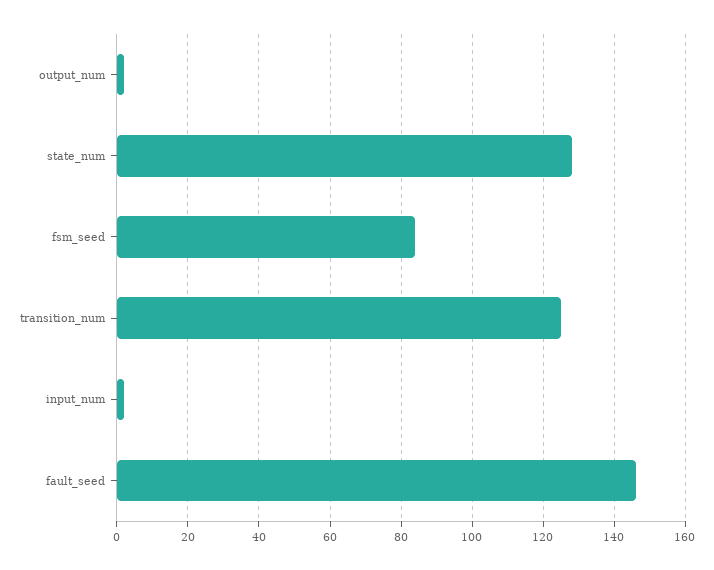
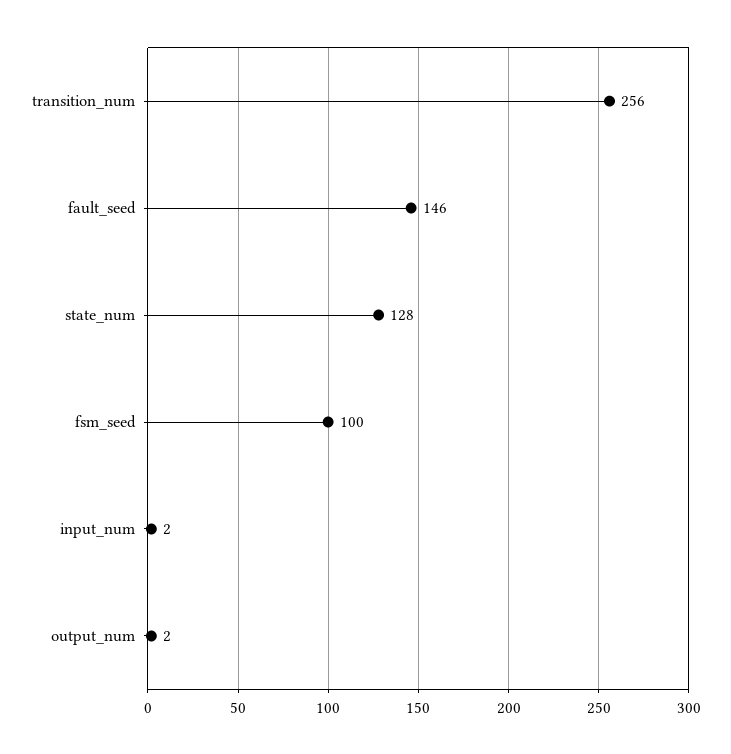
fsm_seed: 85 -> 100
transition_num: 125 -> 256

